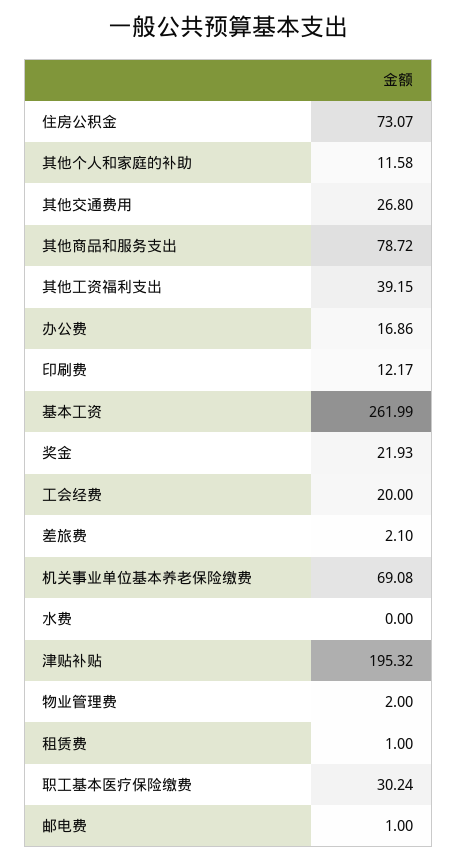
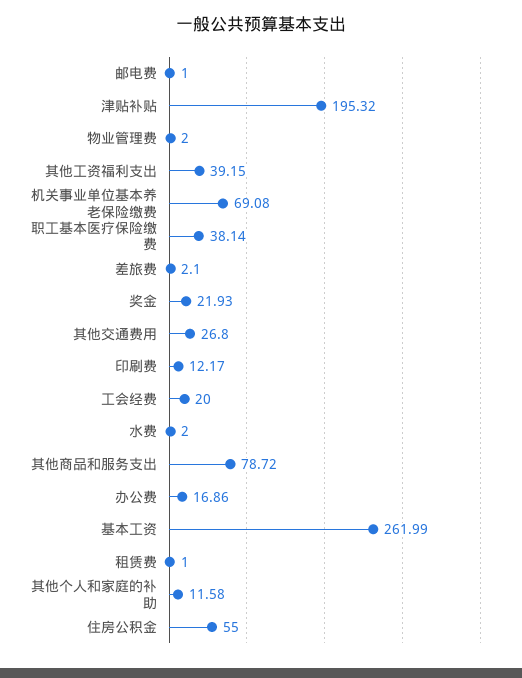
住房公积金: 73.07 -> 55
水费: 0 -> 2
职工基本医疗保险缴费: 30.24 -> 38.14

